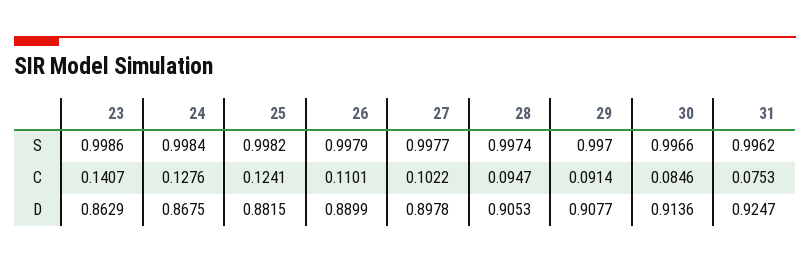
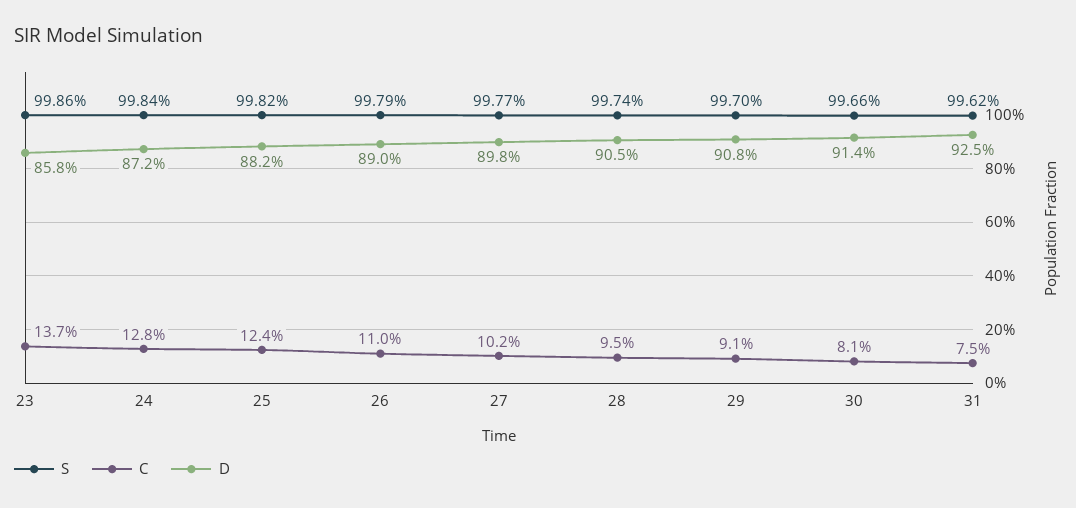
C, 23: 0.1407 -> 0.137
C, 30: 0.0846 -> 0.081
D, 23: 0.8629 -> 0.858
D, 24: 0.8675 -> 0.872

